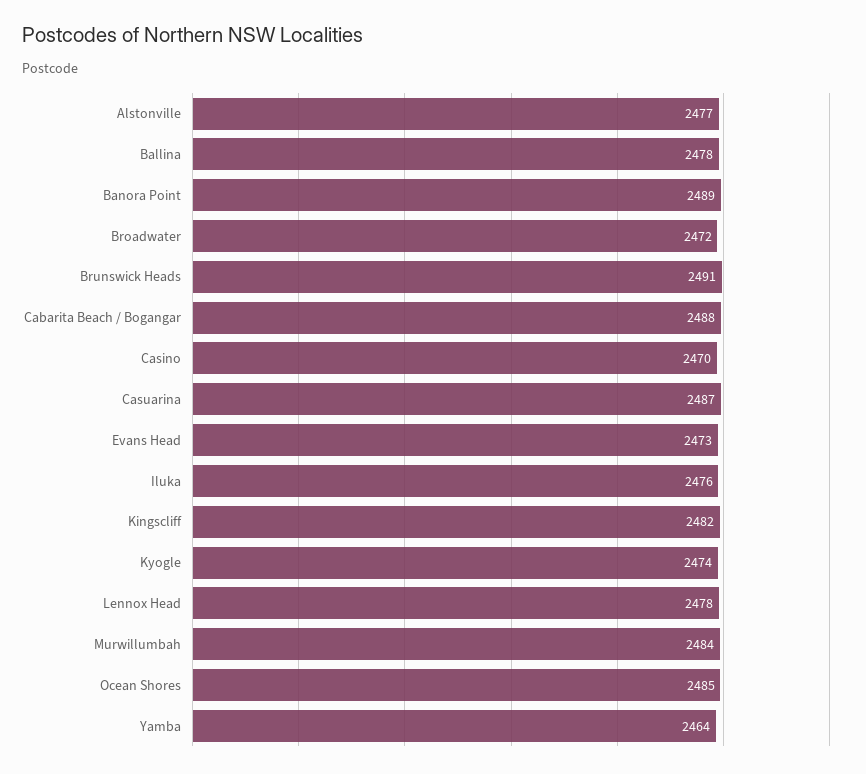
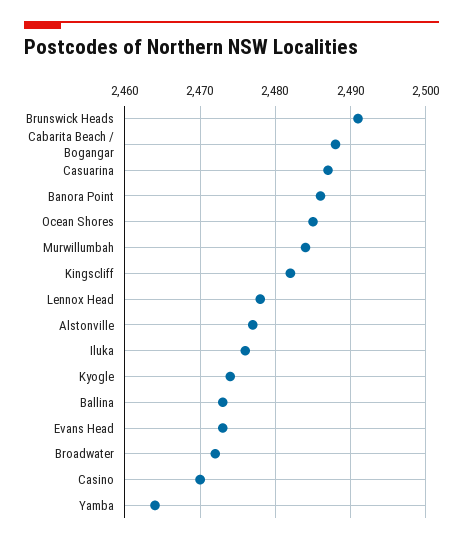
Ballina: 2478 -> 2473
Banora Point: 2489 -> 2486

